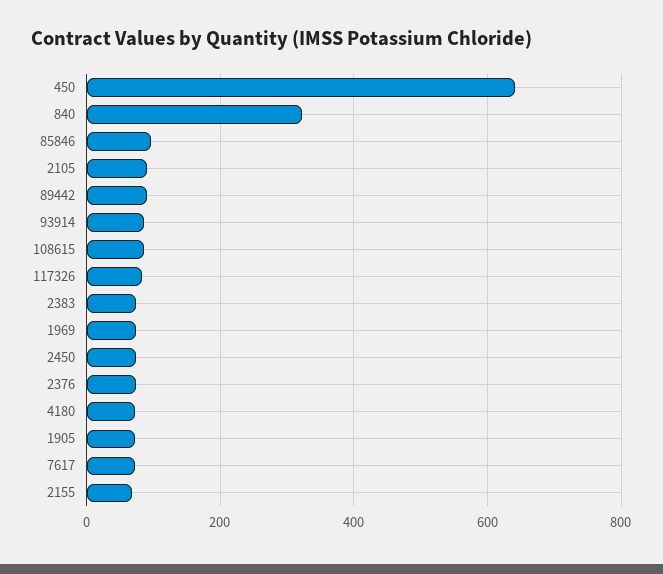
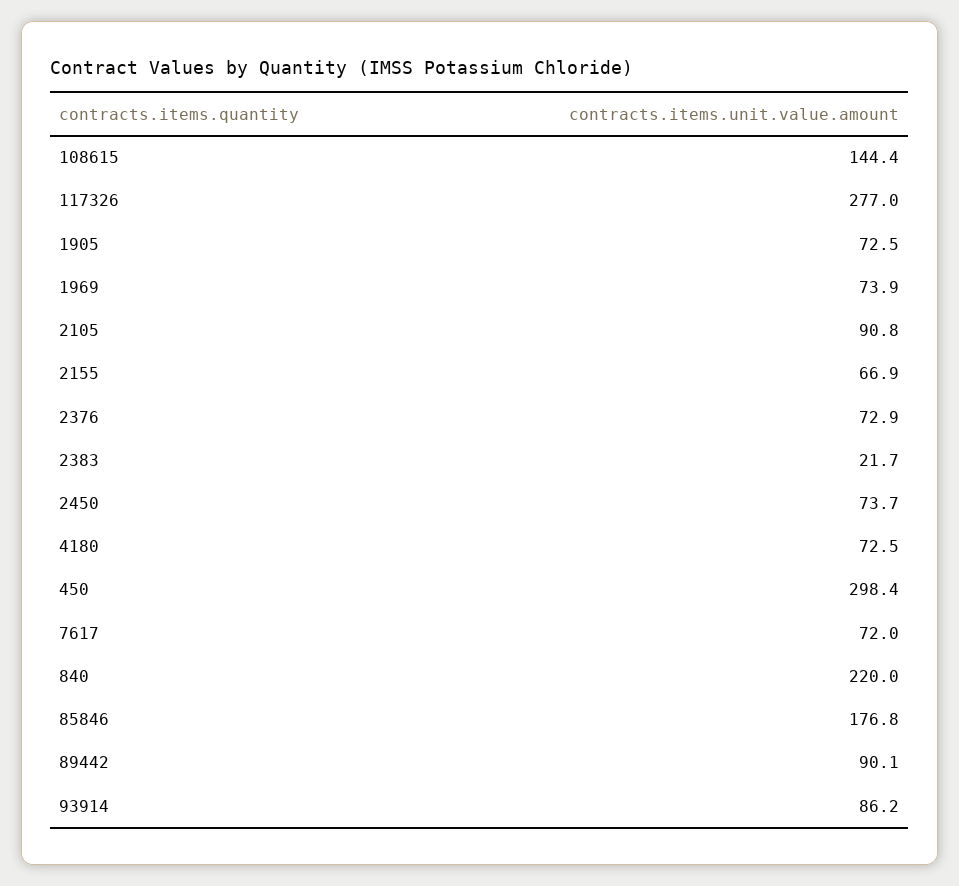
450: 640 -> 298.4
840: 320 -> 220
85846: 100 -> 176.8
108615: 80 -> 144.4
117326: 80 -> 277
2383: 80 -> 21.7

